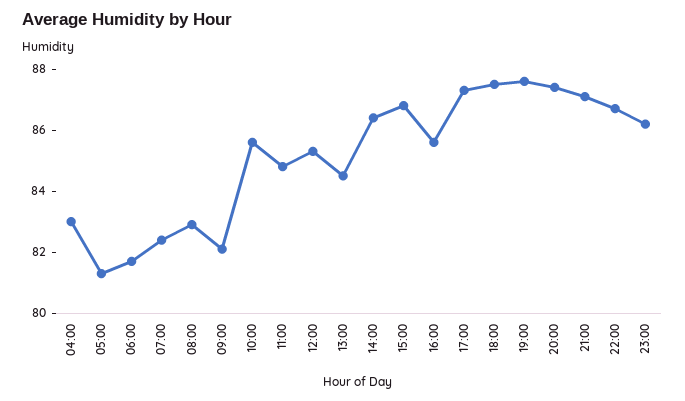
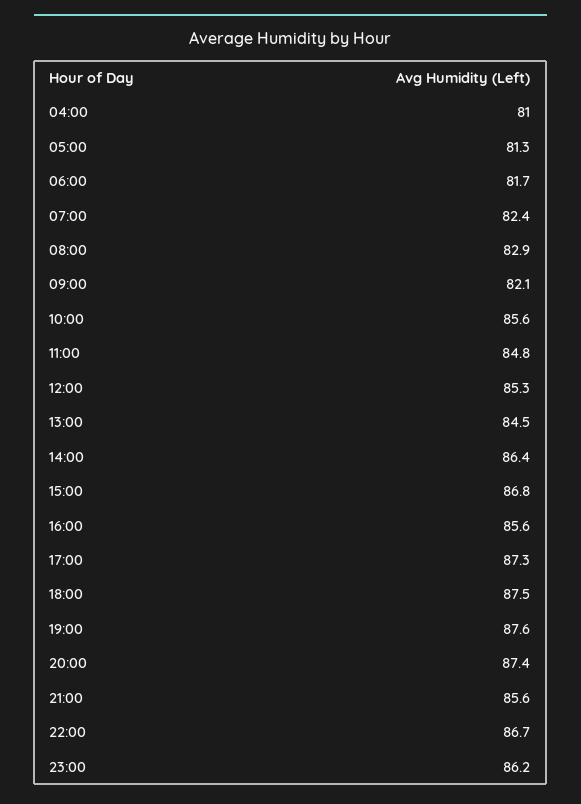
04:00: 83 -> 81
21:00: 87 -> 85.6

